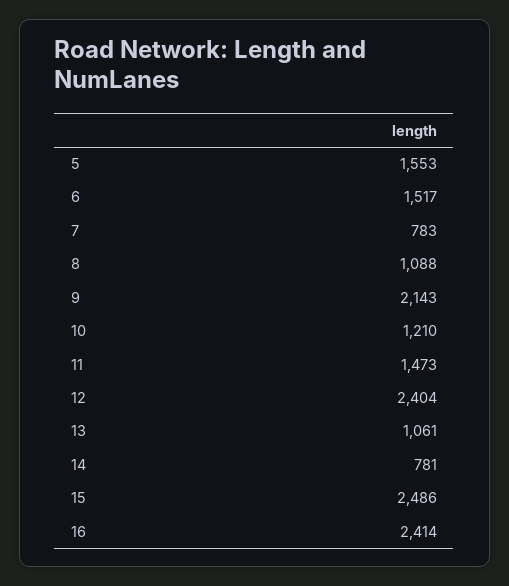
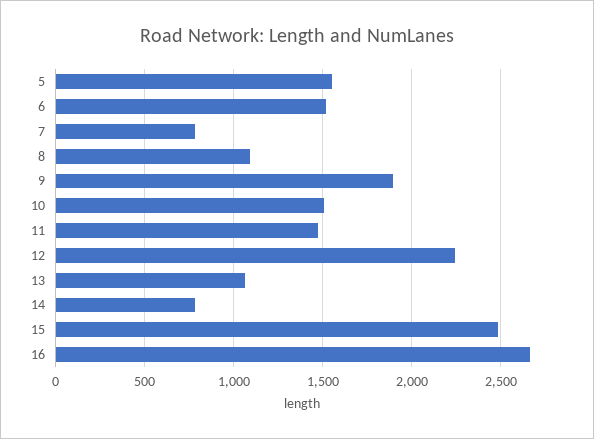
9: 2143 -> 1900
10: 1210 -> 1500
12: 2404 -> 2250
16: 2414 -> 2650

